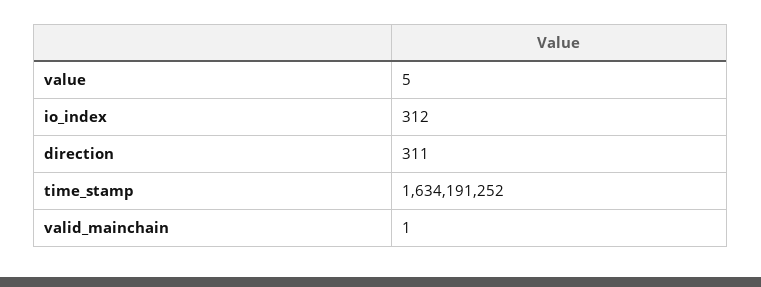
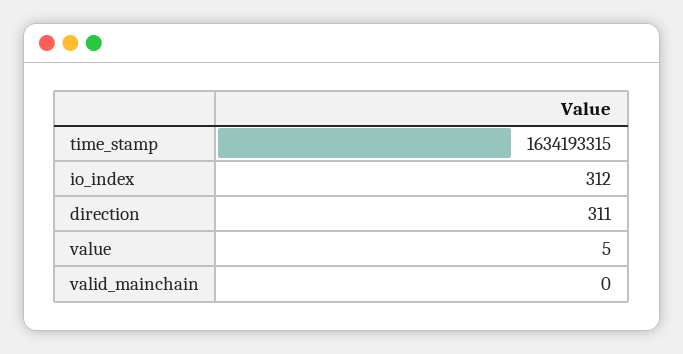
time_stamp: 1634191252 -> 1634193315
valid_mainchain: 1 -> 0

